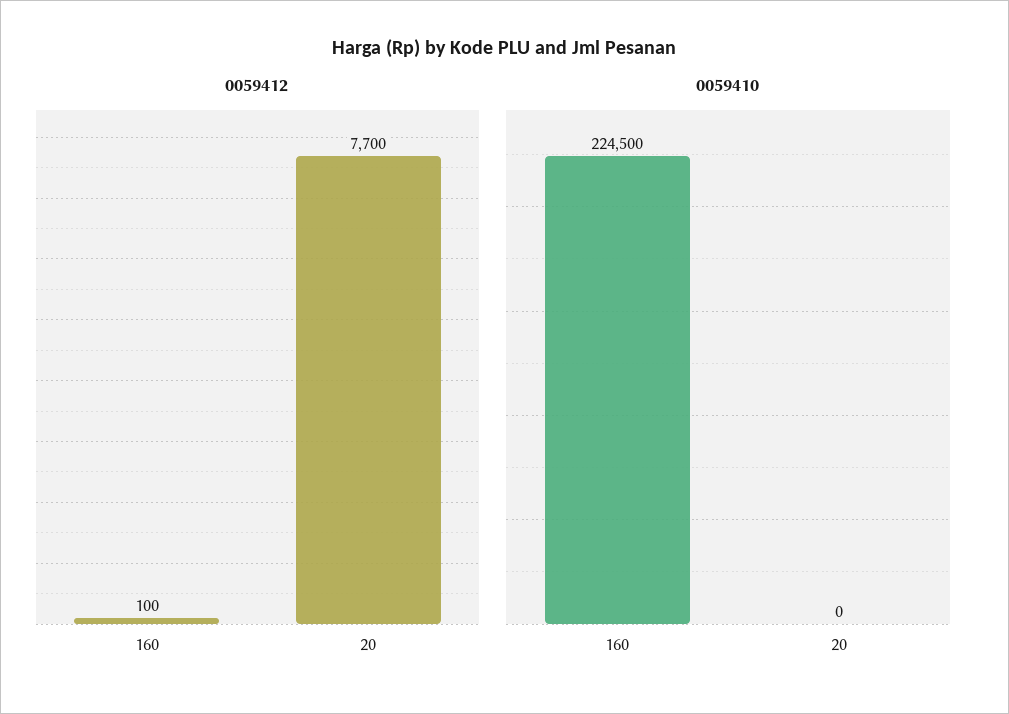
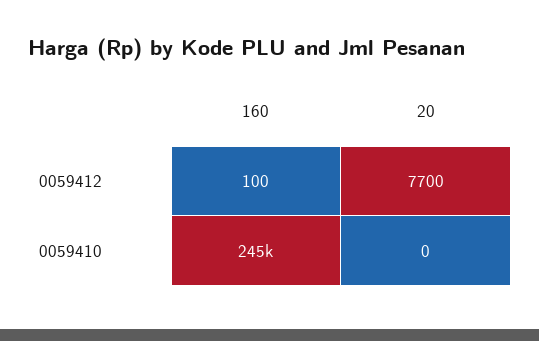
0059410, 160: 224500 -> 245000

